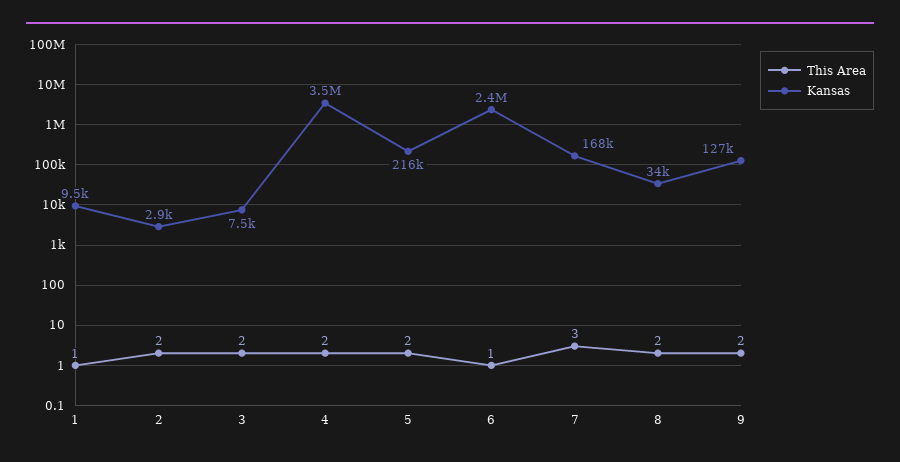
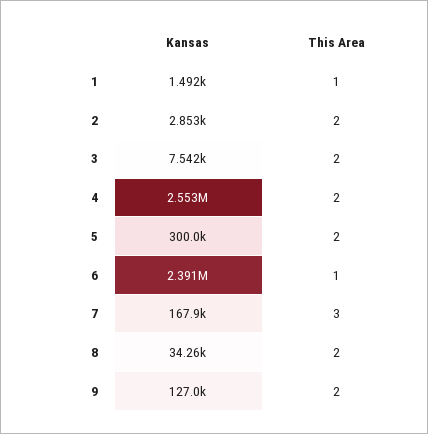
Kansas, 1: 9500 -> 1492
Kansas, 4: 3500000 -> 2553000
Kansas, 5: 216000 -> 300000

